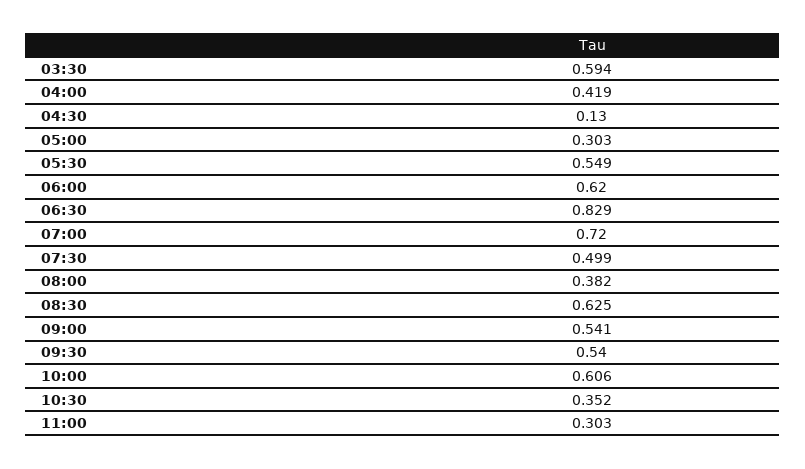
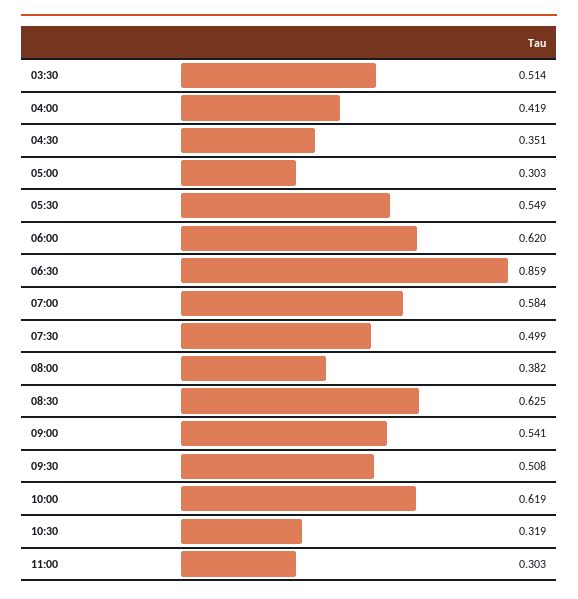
03:30: 0.594 -> 0.514
04:30: 0.13 -> 0.351
06:30: 0.829 -> 0.859
07:00: 0.72 -> 0.584
09:30: 0.54 -> 0.508
10:00: 0.606 -> 0.619
10:30: 0.352 -> 0.319

